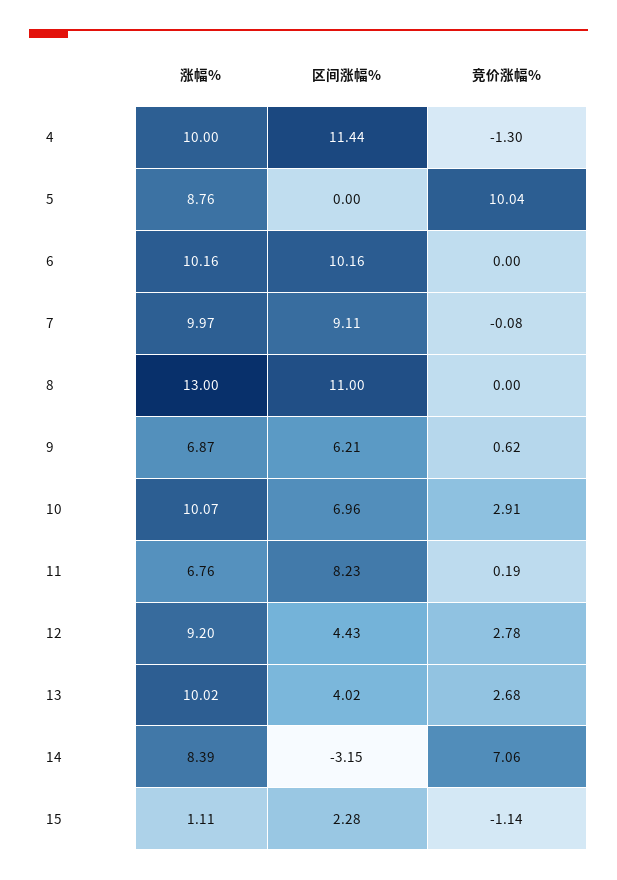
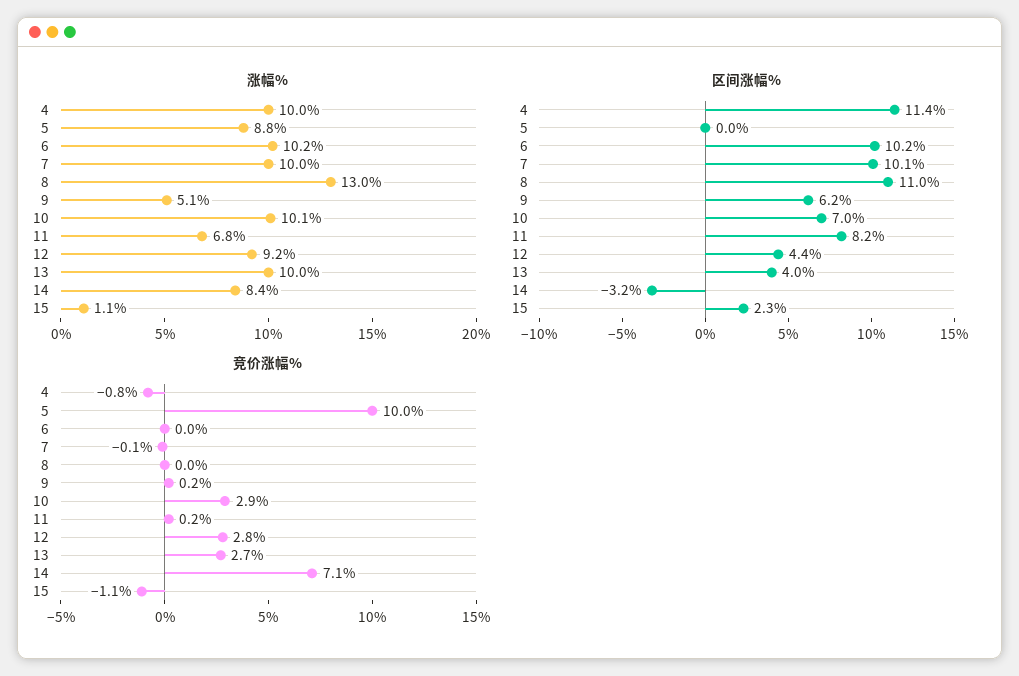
竞价涨幅%, 4: -1.3 -> -0.8
区间涨幅%, 7: 9.11 -> 10.1
涨幅%, 9: 6.87 -> 5.1
竞价涨幅%, 9: 0.62 -> 0.2

